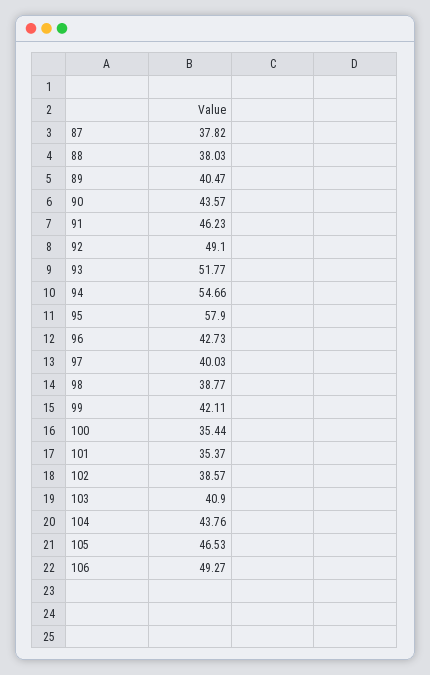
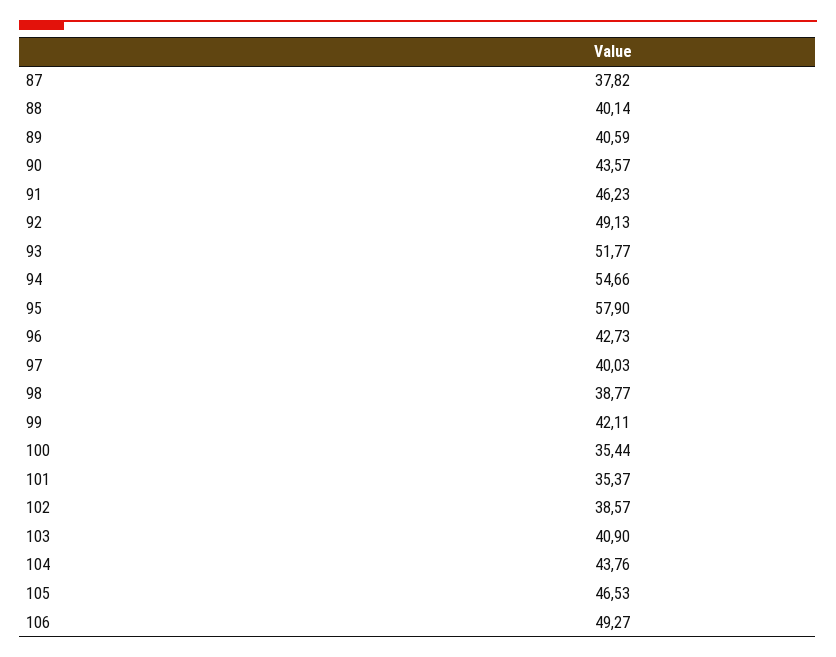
88: 38.03 -> 40.14
89: 40.47 -> 40.59
92: 49.1 -> 49.13

